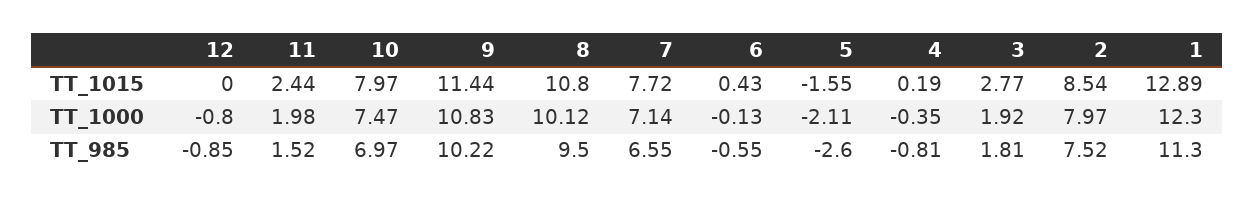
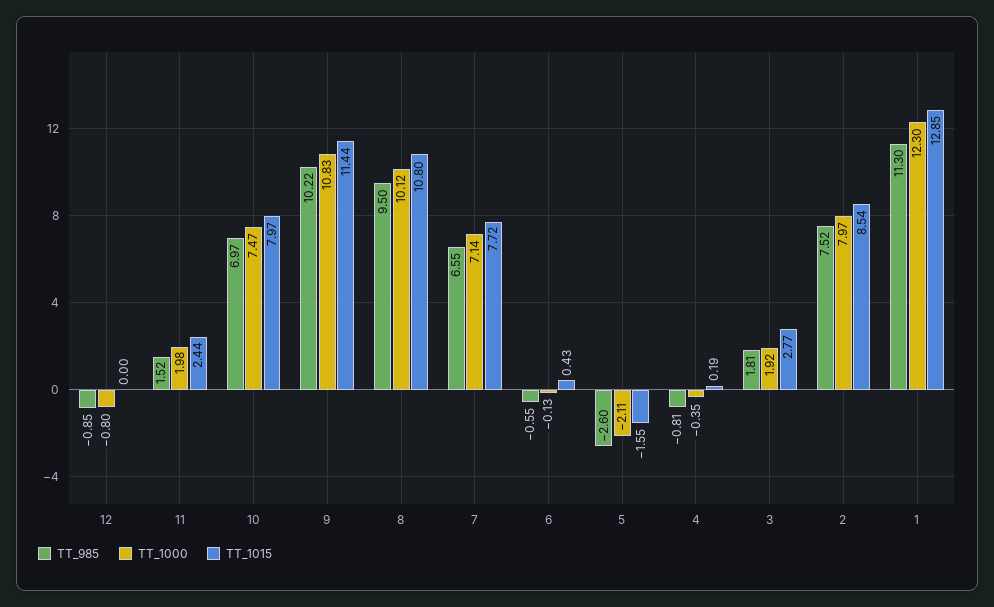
TT_1015, 1: 12.89 -> 12.85

